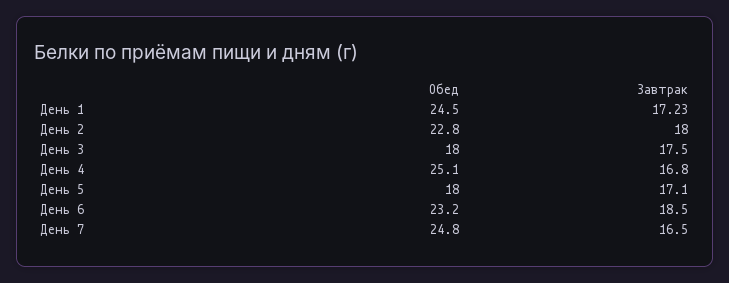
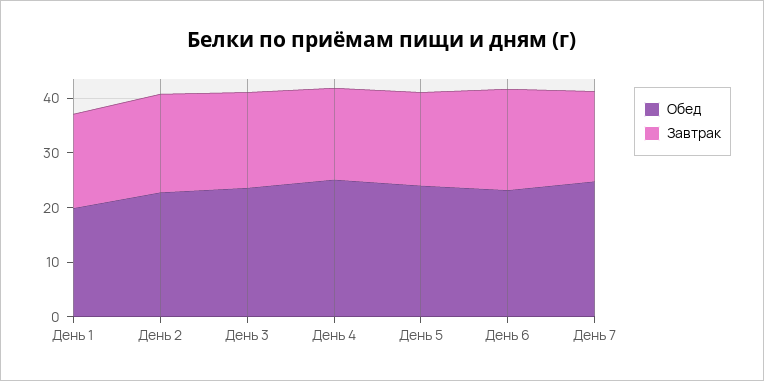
Обед, День 1: 24.5 -> 20
Обед, День 3: 18 -> 24
Обед, День 5: 18 -> 24

